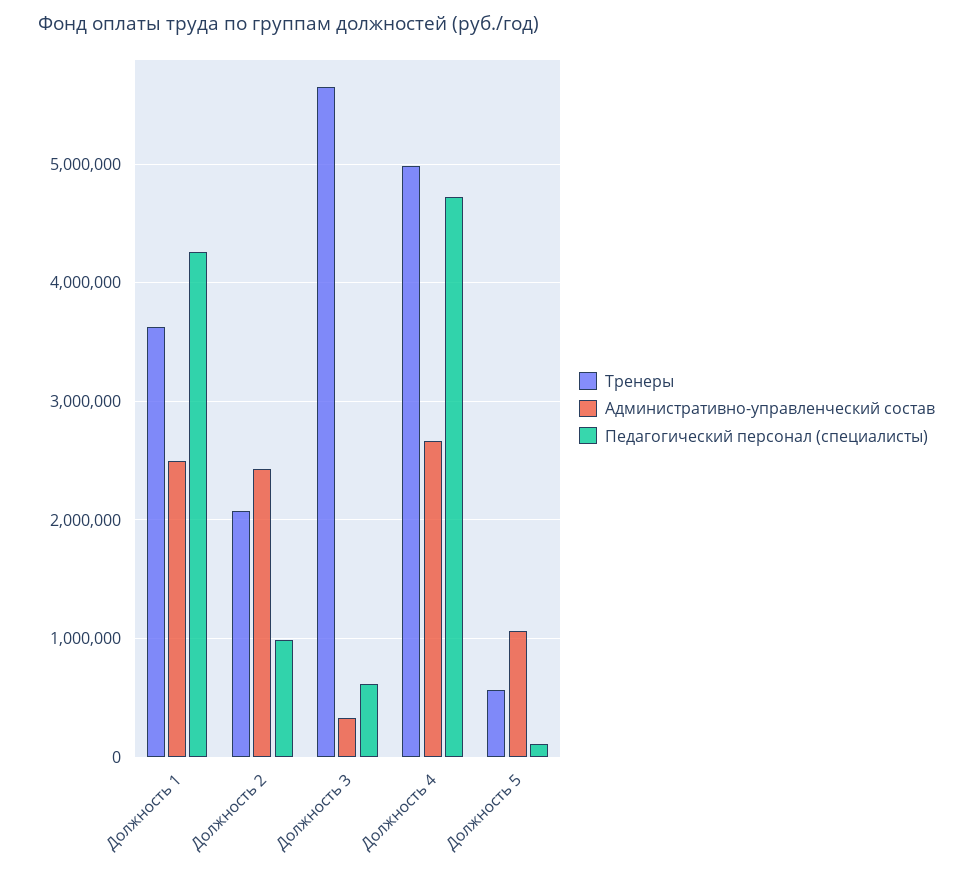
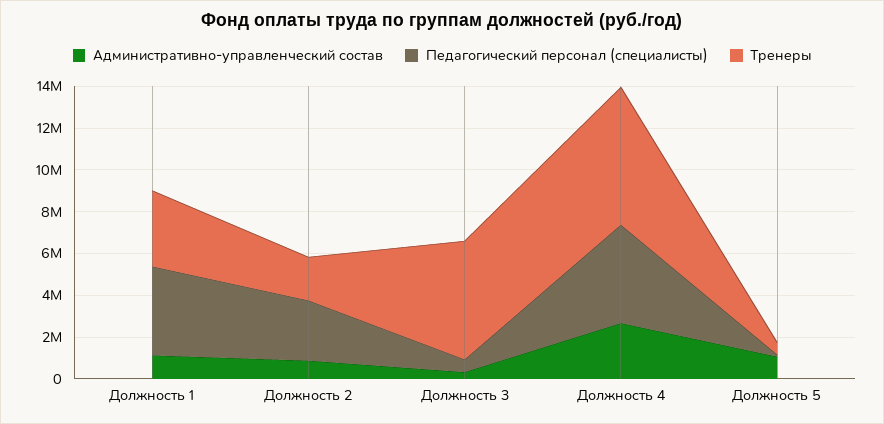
Административно-управленческий состав, Должность 1: 2500000 -> 1000000
Административно-управленческий состав, Должность 2: 2400000 -> 1000000
Педагогический персонал (специалисты), Должность 2: 1000000 -> 3000000
Тренеры, Должность 4: 5000000 -> 6500000

